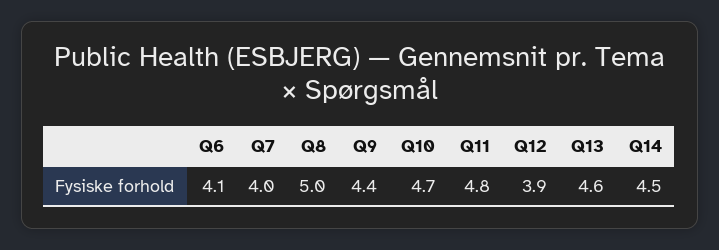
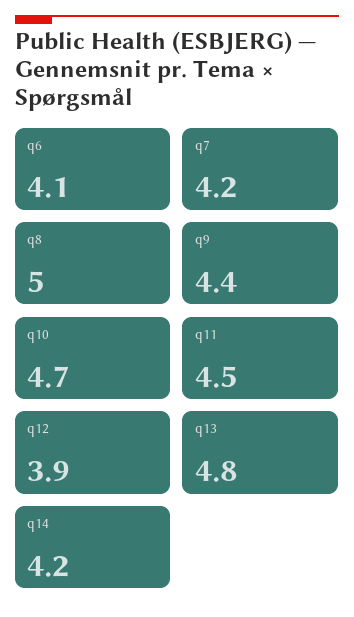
Q7: 4 -> 4.2
Q11: 4.8 -> 4.5
Q13: 4.6 -> 4.8
Q14: 4.5 -> 4.2

